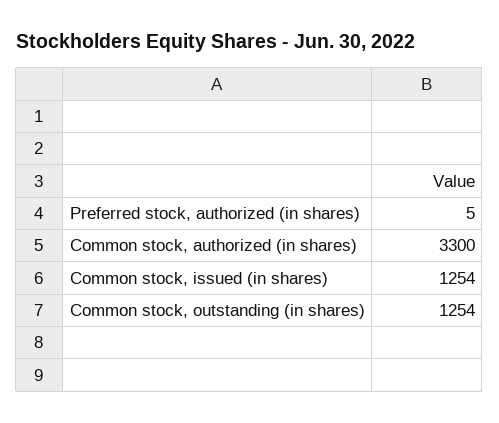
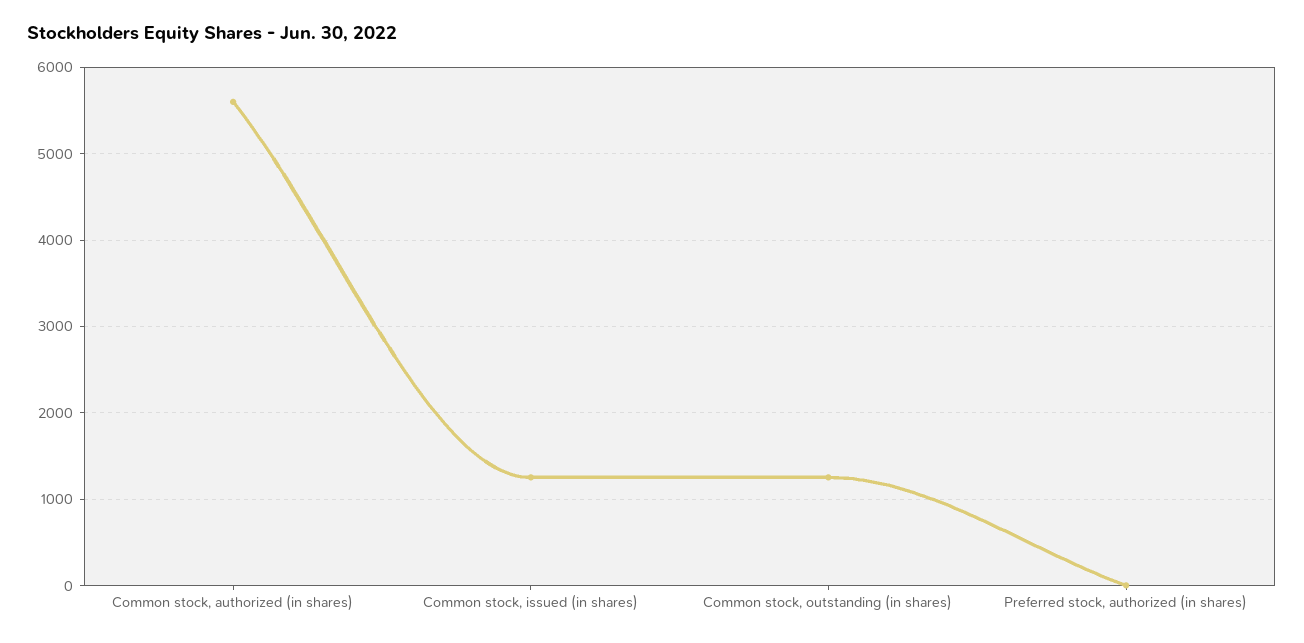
Common stock, authorized (in shares): 3300 -> 5600

